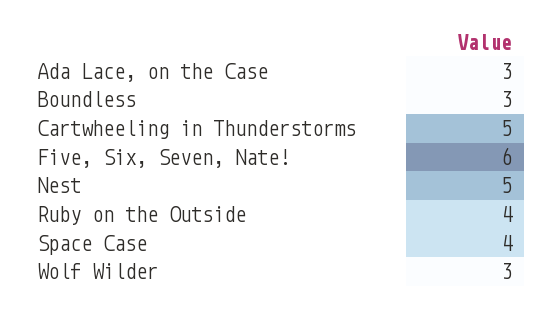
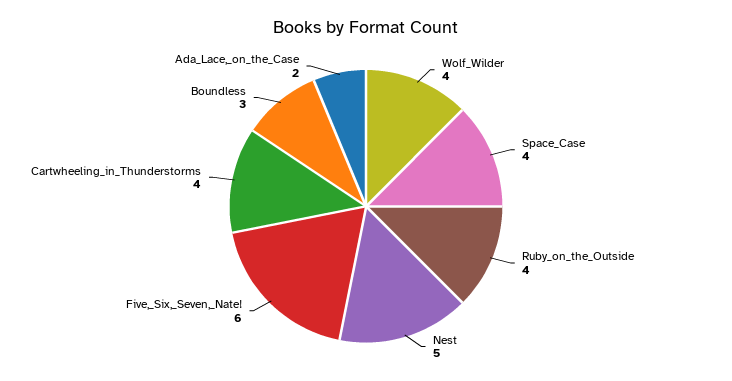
Ada Lace, on the Case: 3 -> 2
Cartwheeling in Thunderstorms: 5 -> 4
Wolf Wilder: 3 -> 4

